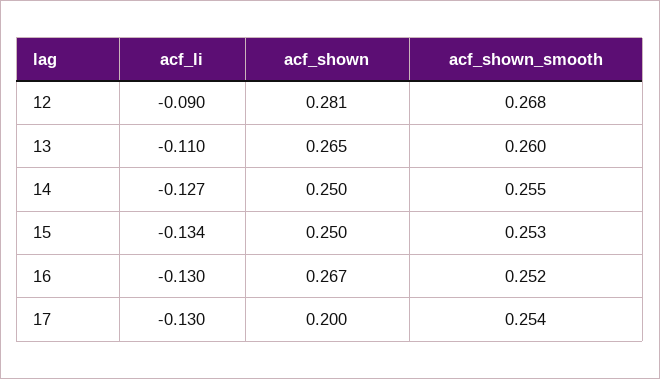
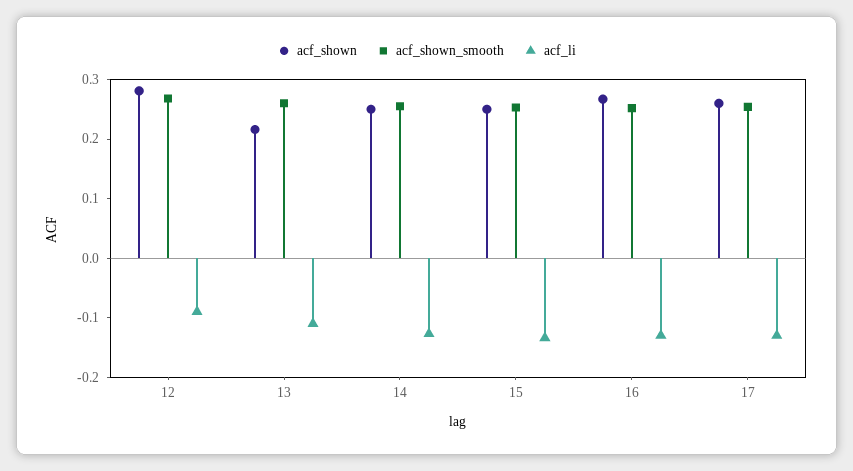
acf_shown, 13: 0.265 -> 0.22
acf_shown, 17: 0.2 -> 0.26

